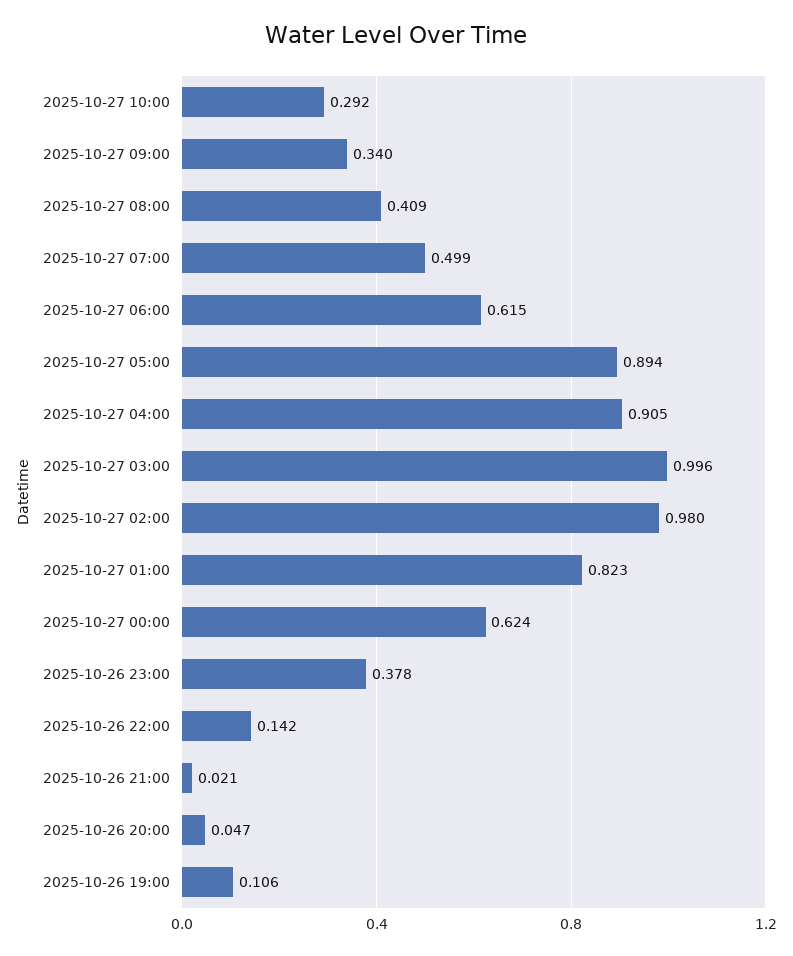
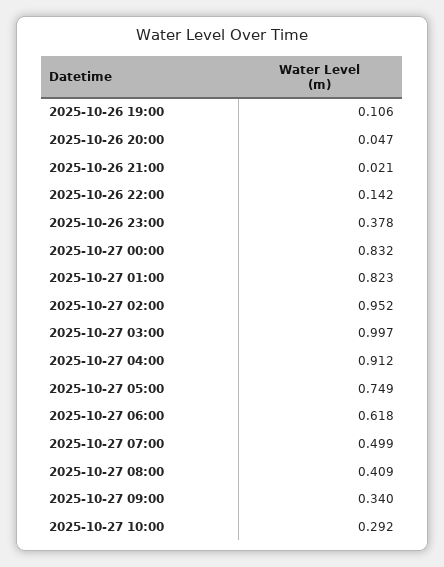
2025-10-27 06:00: 0.615 -> 0.618
2025-10-27 05:00: 0.894 -> 0.749
2025-10-27 04:00: 0.905 -> 0.912
2025-10-27 03:00: 0.996 -> 0.997
2025-10-27 02:00: 0.98 -> 0.952
2025-10-27 00:00: 0.624 -> 0.832

